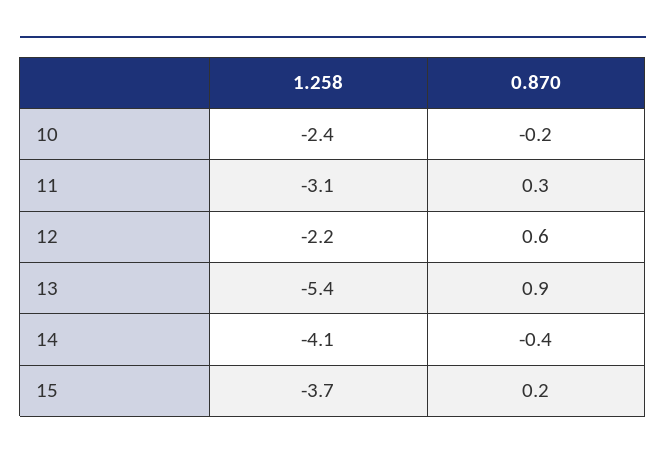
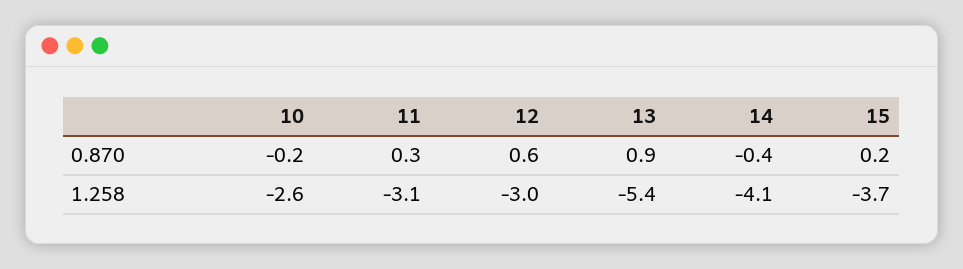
1.258, 10: -2.4 -> -2.6
1.258, 12: -2.2 -> -3

